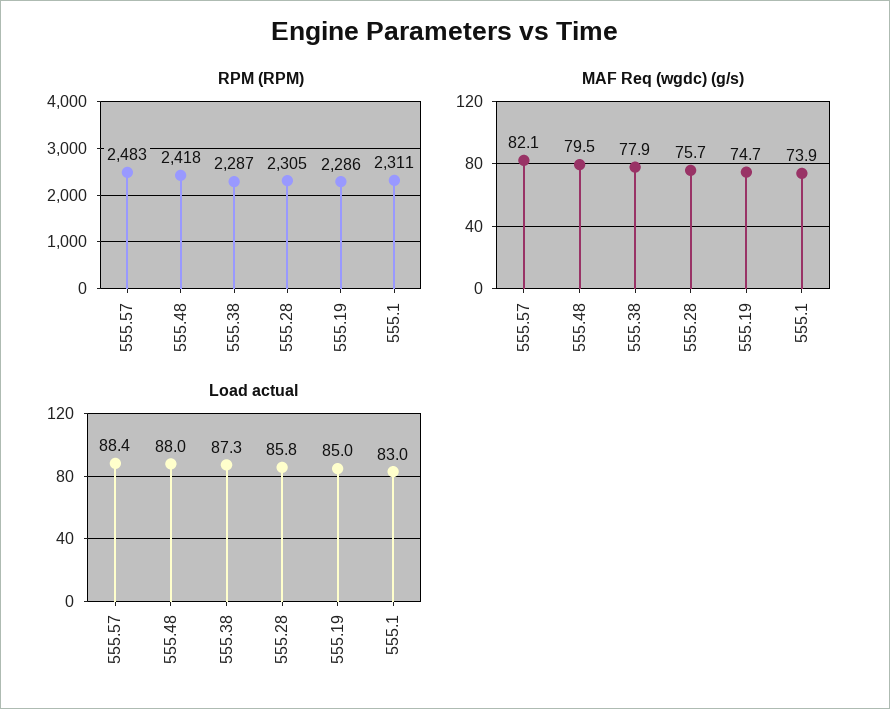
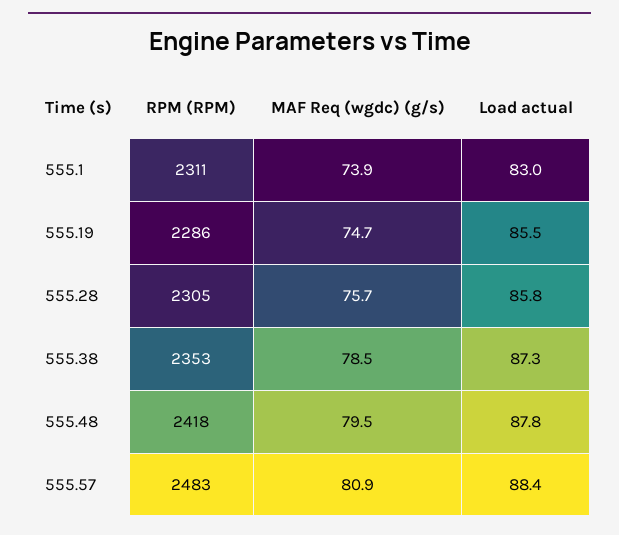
RPM (RPM), 555.38: 2287 -> 2353
MAF Req (wgdc) (g/s), 555.57: 82.1 -> 80.9
MAF Req (wgdc) (g/s), 555.38: 77.9 -> 78.5
Load actual, 555.48: 88 -> 87.8
Load actual, 555.19: 85 -> 85.5

